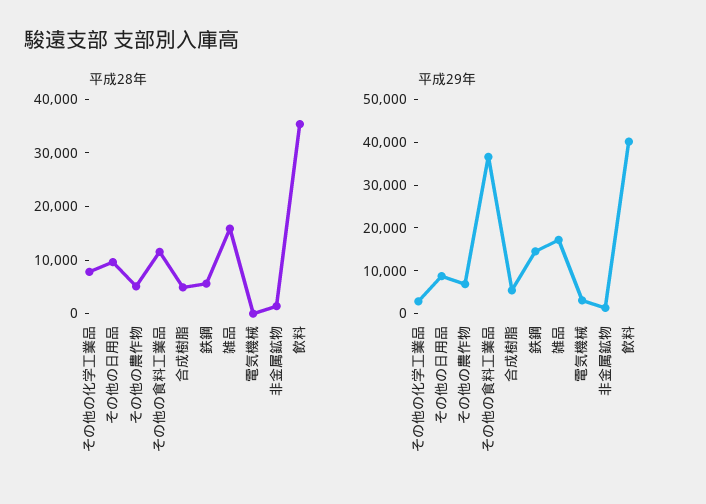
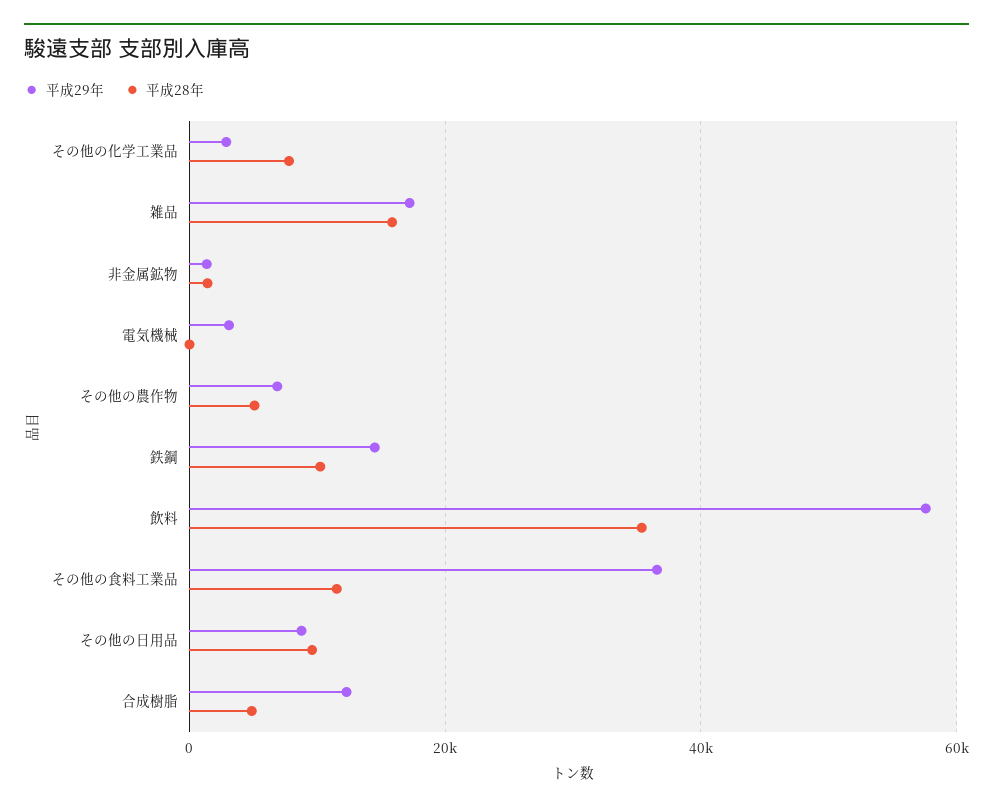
平成28年, 鉄鋼: 6000 -> 10000
平成29年, 合成樹脂: 6000 -> 12000
平成29年, 飲料: 40000 -> 58000

